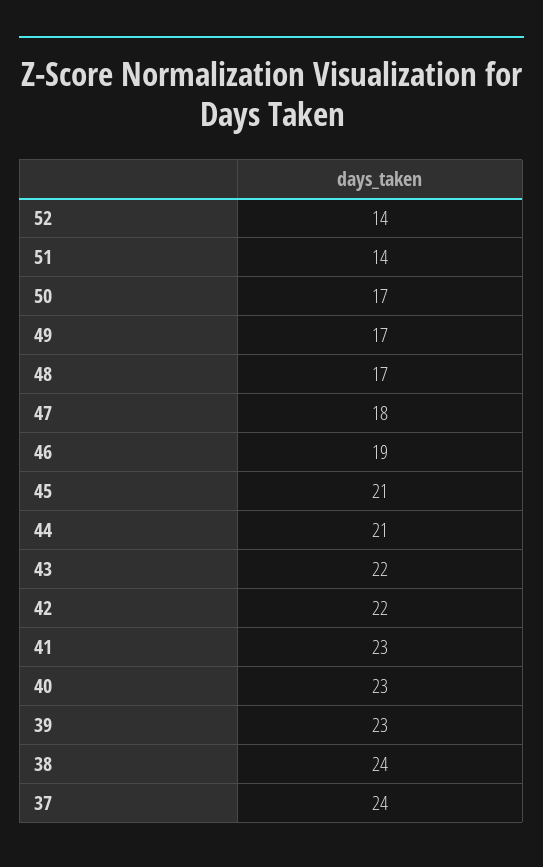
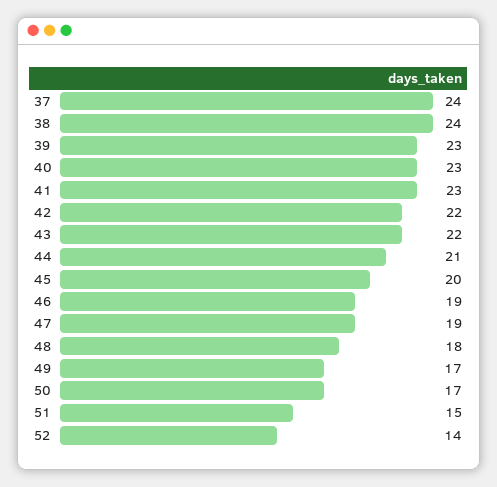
51: 14 -> 15
48: 17 -> 18
47: 18 -> 19
45: 21 -> 20

